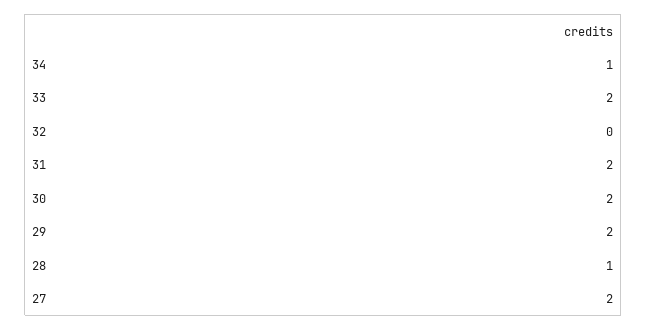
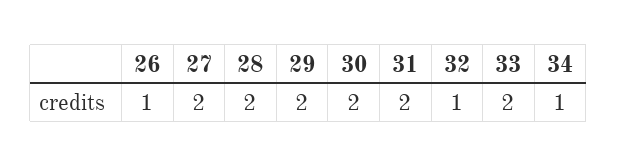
32: 0 -> 1
28: 1 -> 2
26: none -> 1

